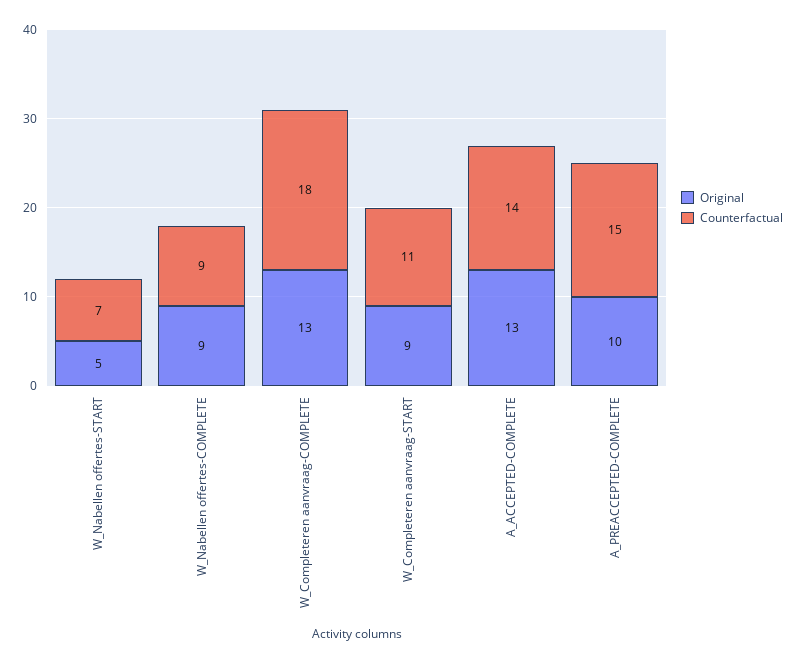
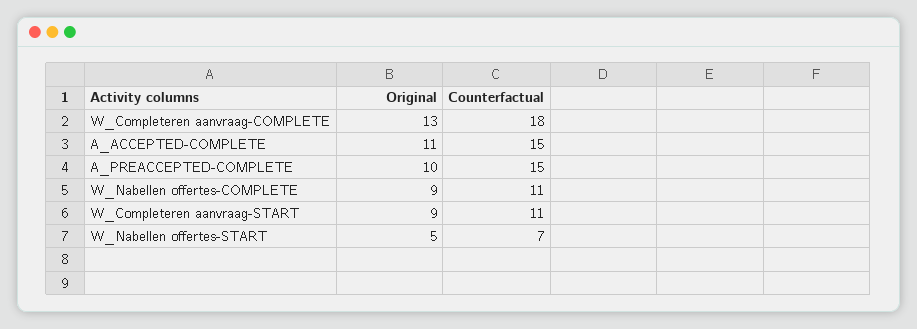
Counterfactual, W_Nabellen offertes-COMPLETE: 9 -> 11
Original, A_ACCEPTED-COMPLETE: 13 -> 11
Counterfactual, A_ACCEPTED-COMPLETE: 14 -> 15

